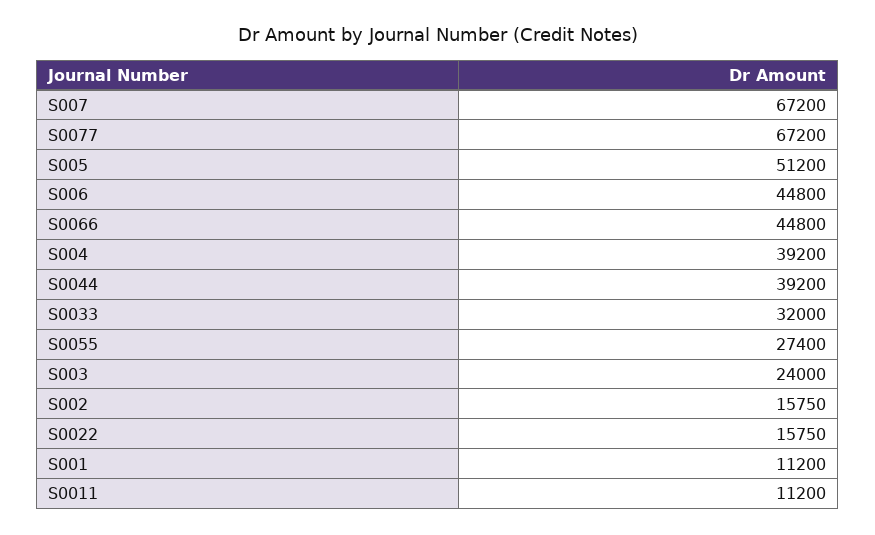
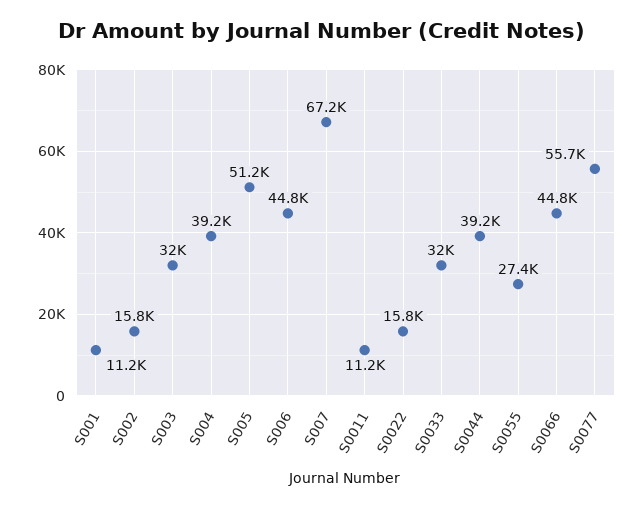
S0077: 67200 -> 55700
S003: 24000 -> 32000

